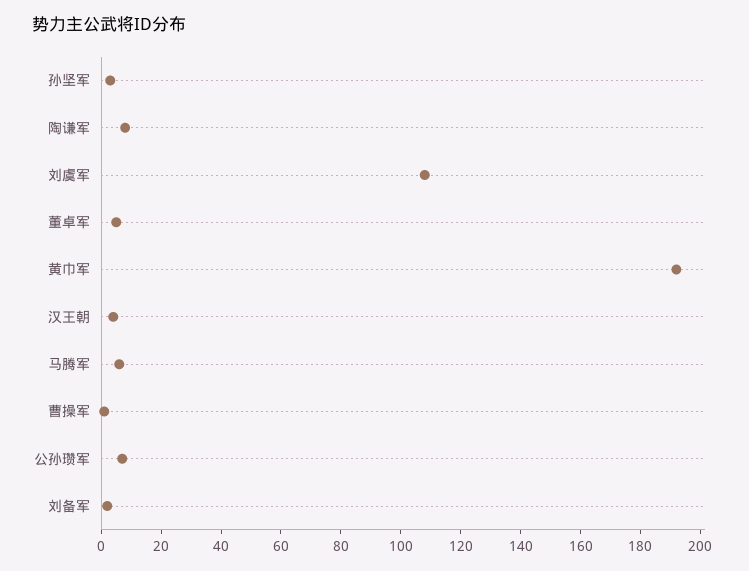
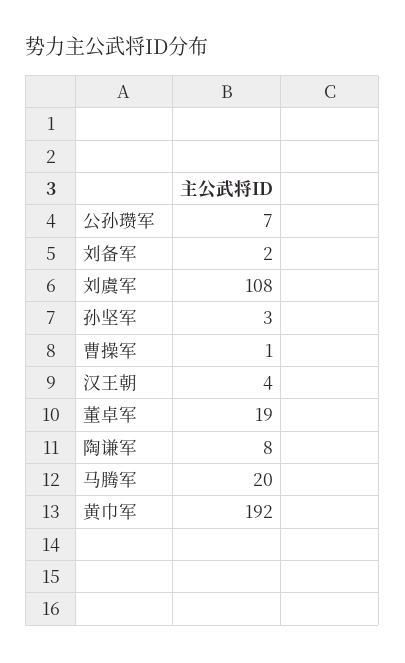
董卓军: 5 -> 19
马腾军: 5 -> 20

